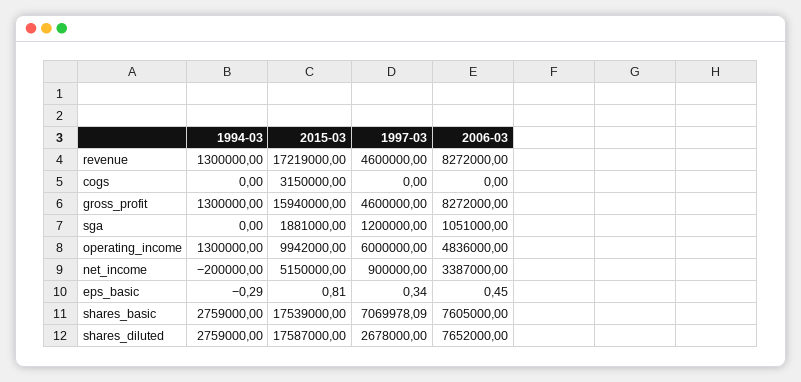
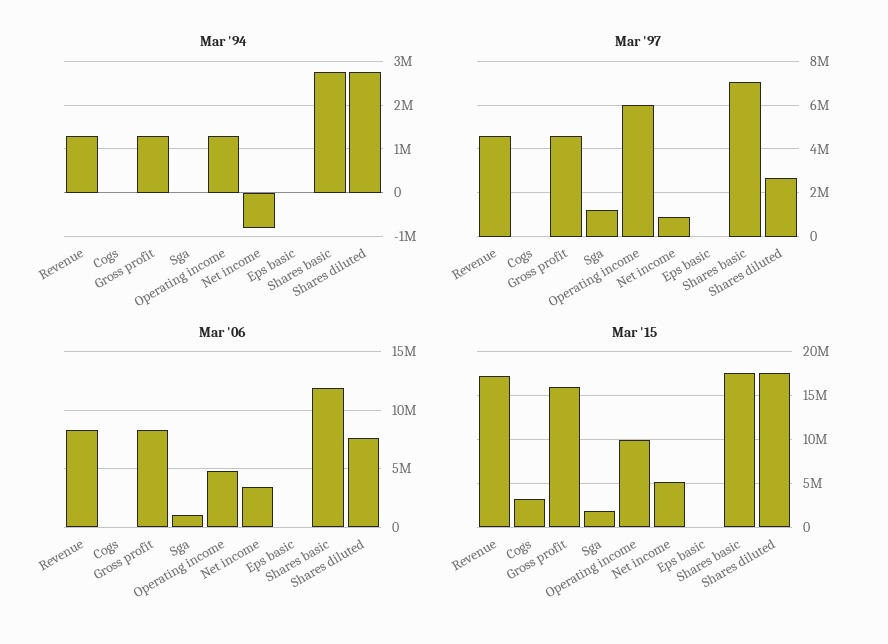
1994-03, net_income: -200000 -> -800000
2006-03, shares_basic: 7605000 -> 12000000

